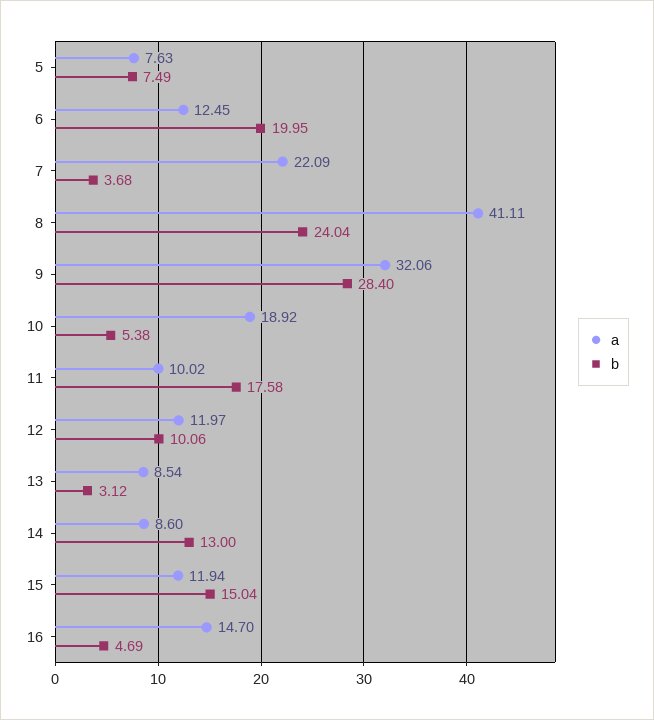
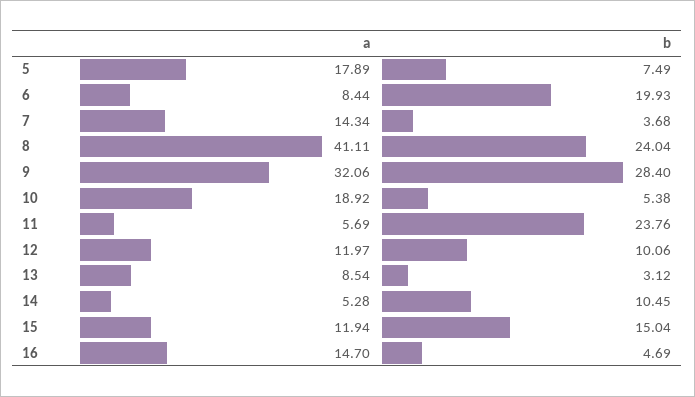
a, 5: 7.63 -> 17.89
a, 6: 12.45 -> 8.44
b, 6: 19.95 -> 19.93
a, 7: 22.09 -> 14.34
a, 11: 10.02 -> 5.69
b, 11: 17.58 -> 23.76
a, 14: 8.6 -> 5.28
b, 14: 13 -> 10.45

